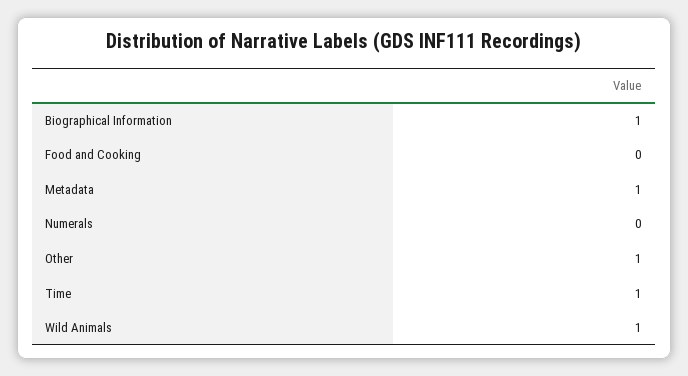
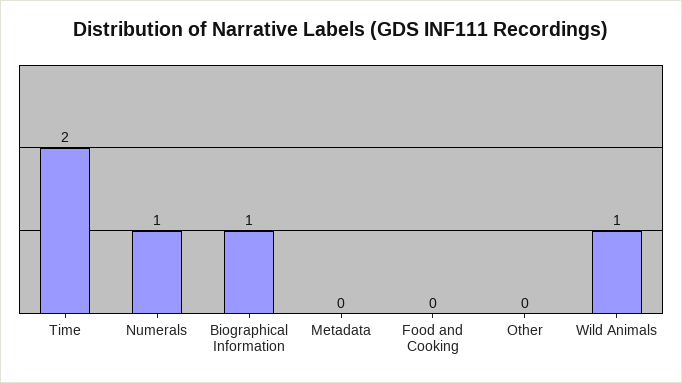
Metadata: 1 -> 0
Numerals: 0 -> 1
Other: 1 -> 0
Time: 1 -> 2

